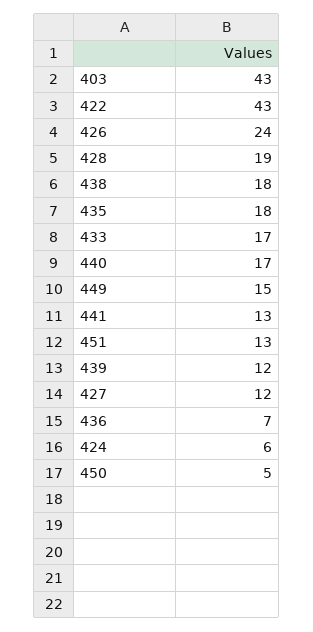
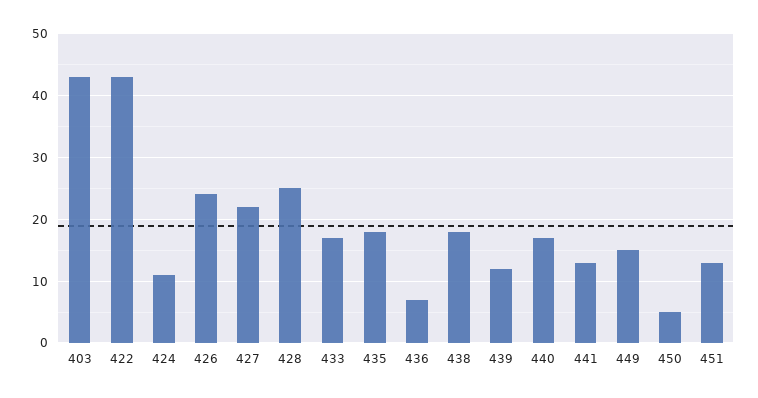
428: 19 -> 25
427: 12 -> 22
424: 6 -> 11

